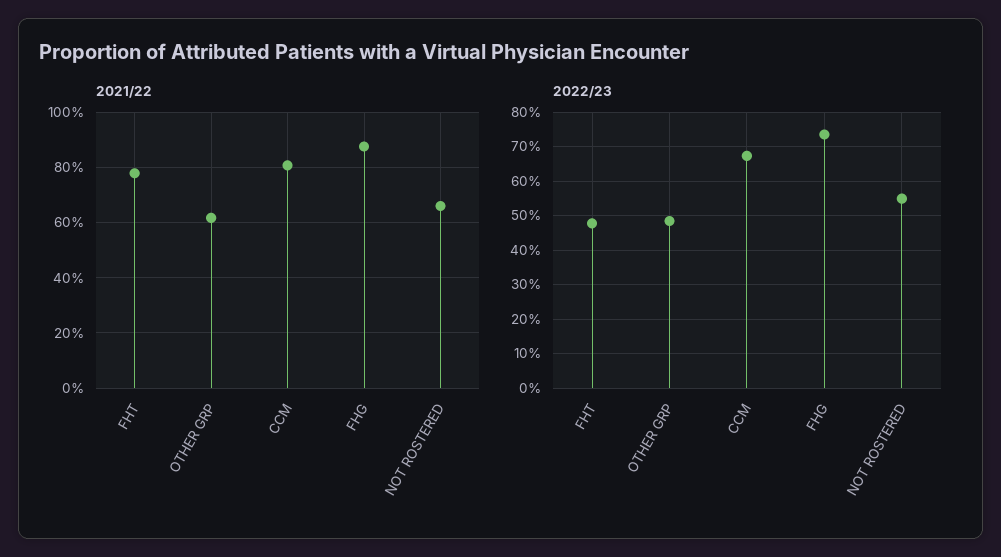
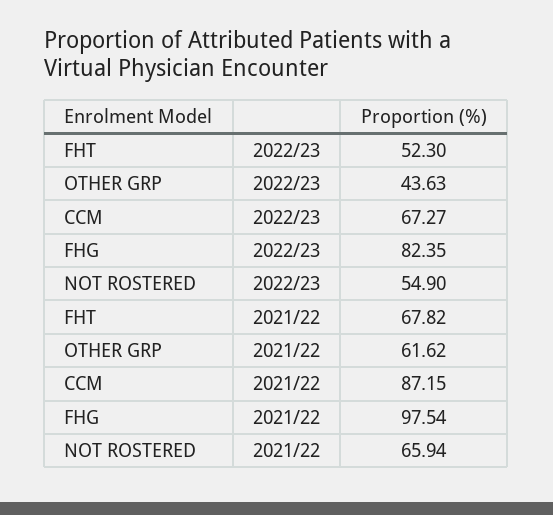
2021/22, FHT: 77.5 -> 67.82
2021/22, CCM: 80 -> 87.15
2021/22, FHG: 87.5 -> 97.54
2022/23, FHT: 48 -> 52.3
2022/23, OTHER GRP: 48 -> 43.63
2022/23, FHG: 74 -> 82.35

